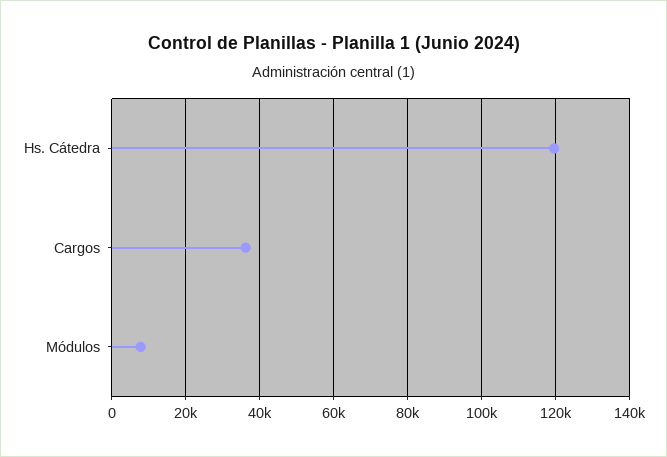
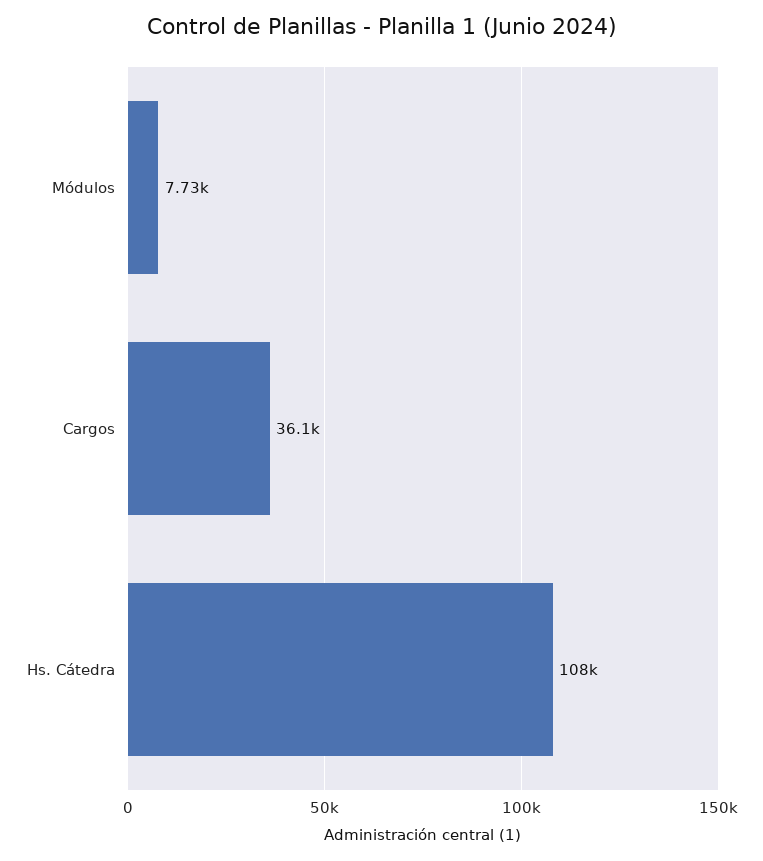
Hs. Cátedra: 120000 -> 108000

